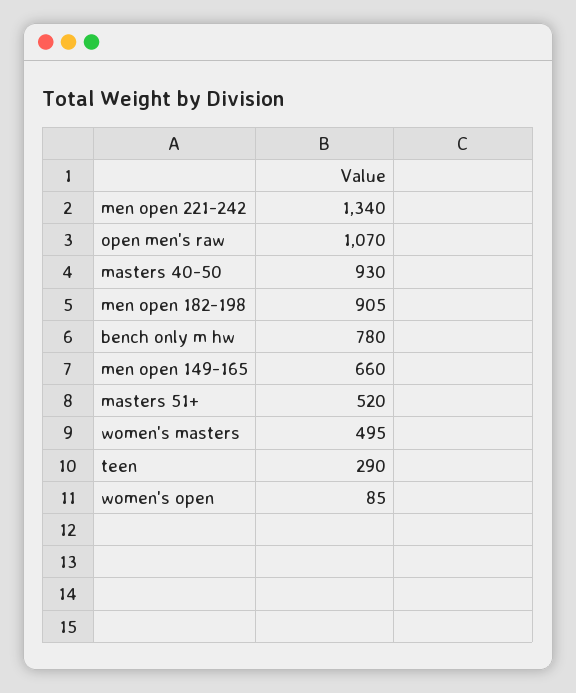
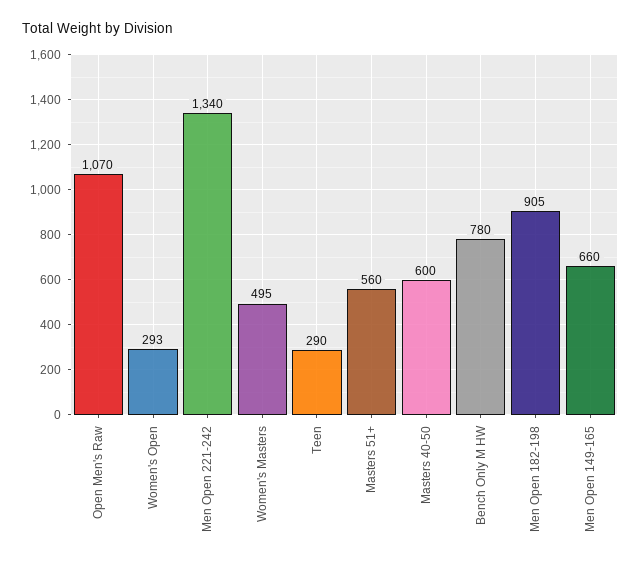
masters 40-50: 930 -> 600
masters 51+: 520 -> 560
women's open: 85 -> 293

